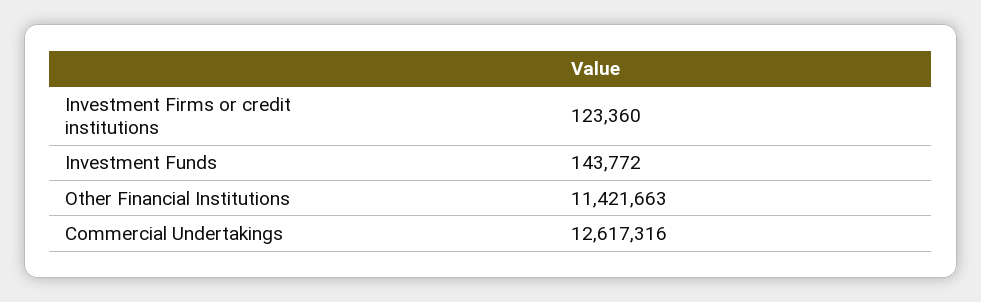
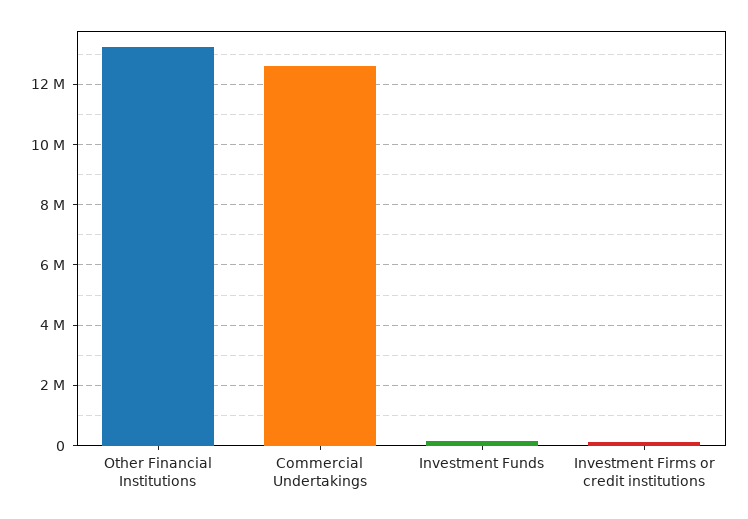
Other Financial Institutions: 11421663 -> 13200000

